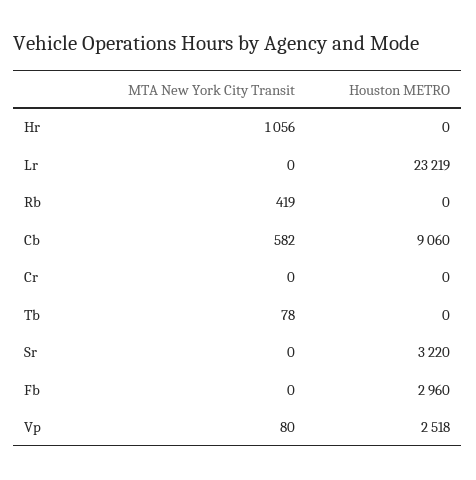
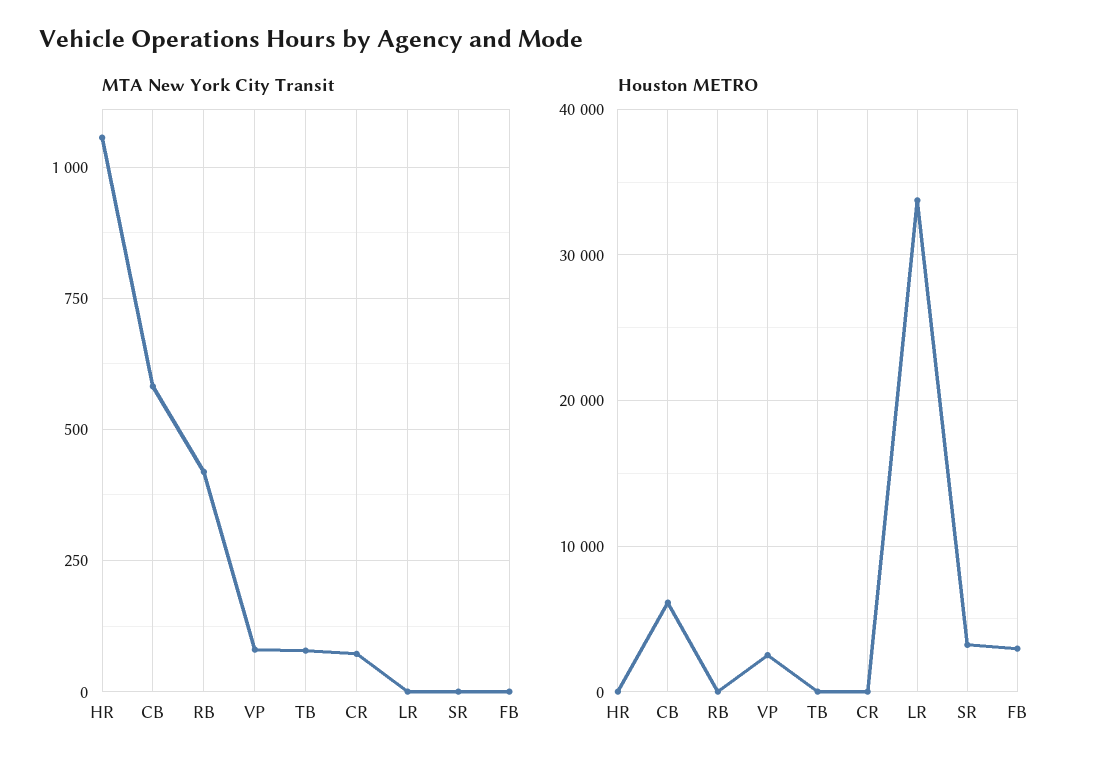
Houston METRO, Lr: 23219 -> 34000
Houston METRO, Cb: 9060 -> 6000
MTA New York City Transit, Cr: 0 -> 75

